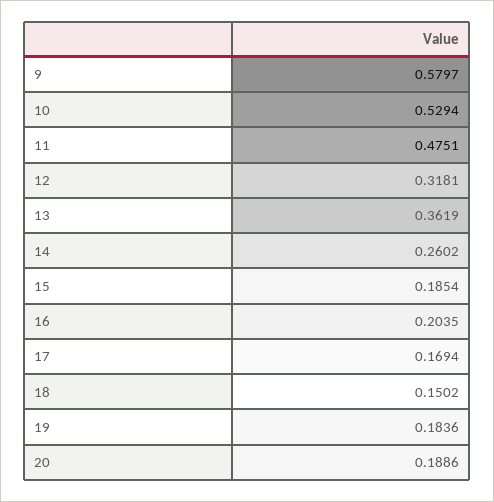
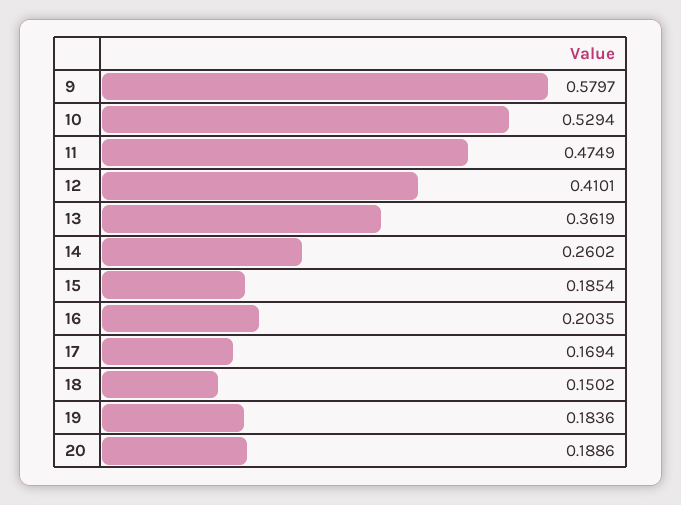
11: 0.4751 -> 0.4749
12: 0.3181 -> 0.4101

